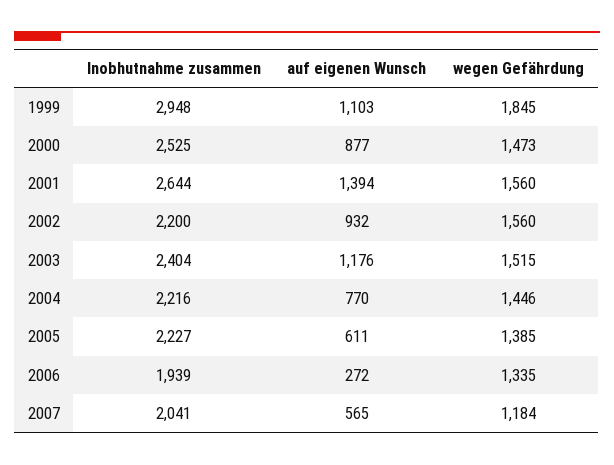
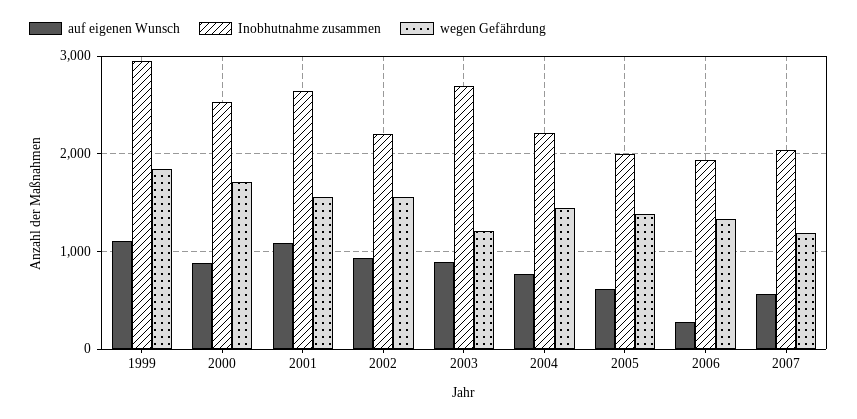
wegen Gefährdung, 2000: 1473 -> 1700
auf eigenen Wunsch, 2001: 1394 -> 1100
Inobhutnahme zusammen, 2003: 2404 -> 2700
auf eigenen Wunsch, 2003: 1176 -> 900
wegen Gefährdung, 2003: 1515 -> 1200
Inobhutnahme zusammen, 2005: 2227 -> 2000

